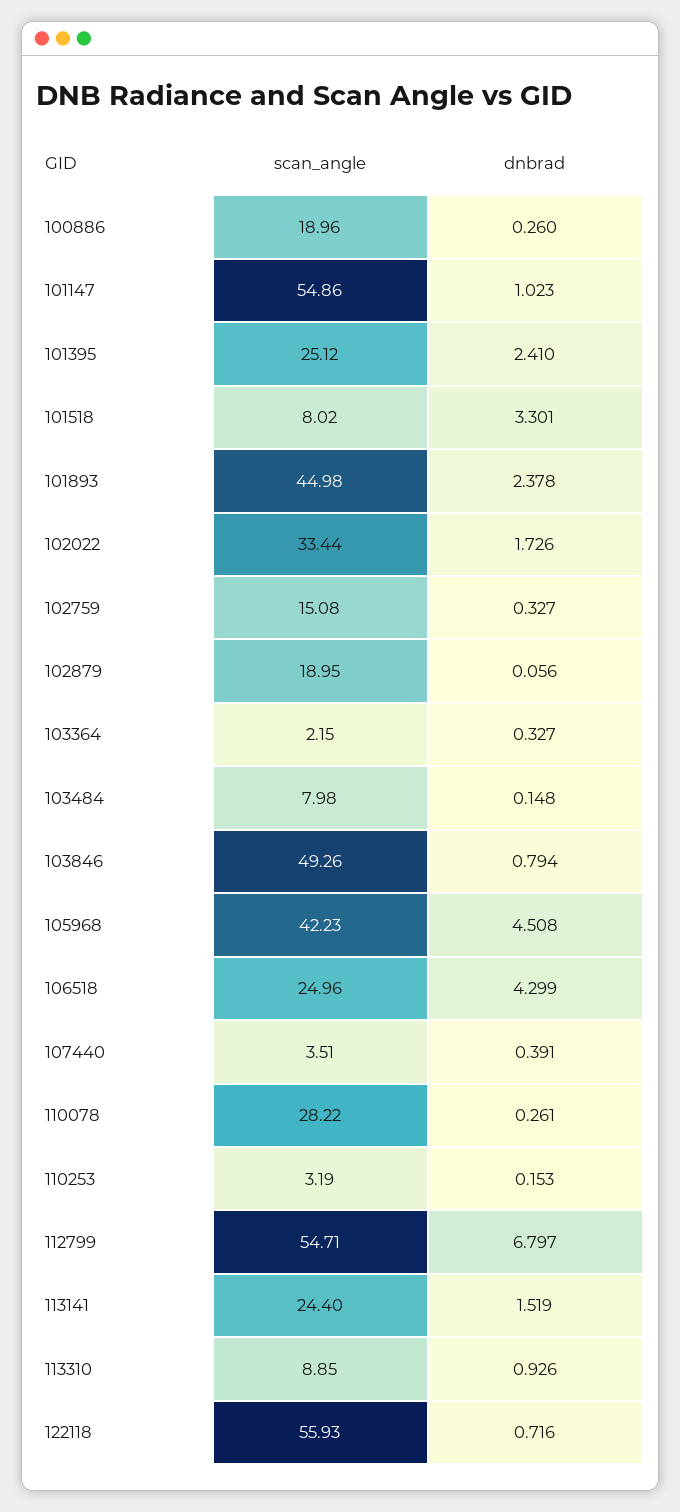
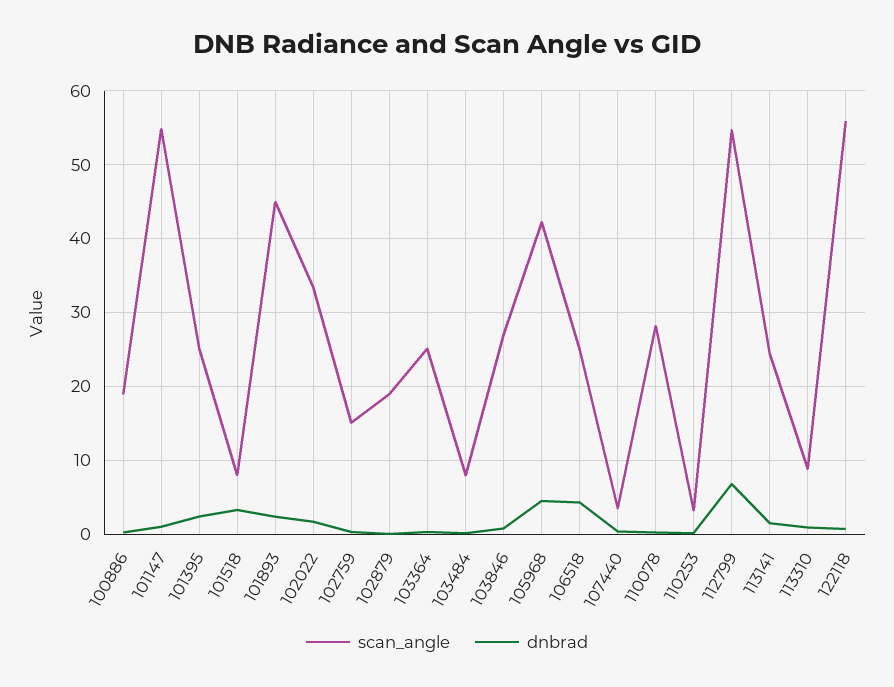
scan_angle, 103364: 2.15 -> 25
scan_angle, 103846: 49.26 -> 27

